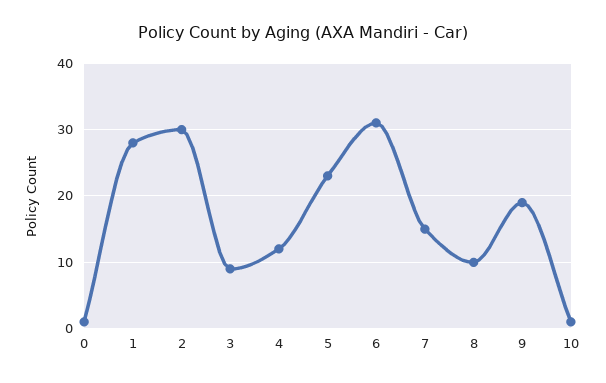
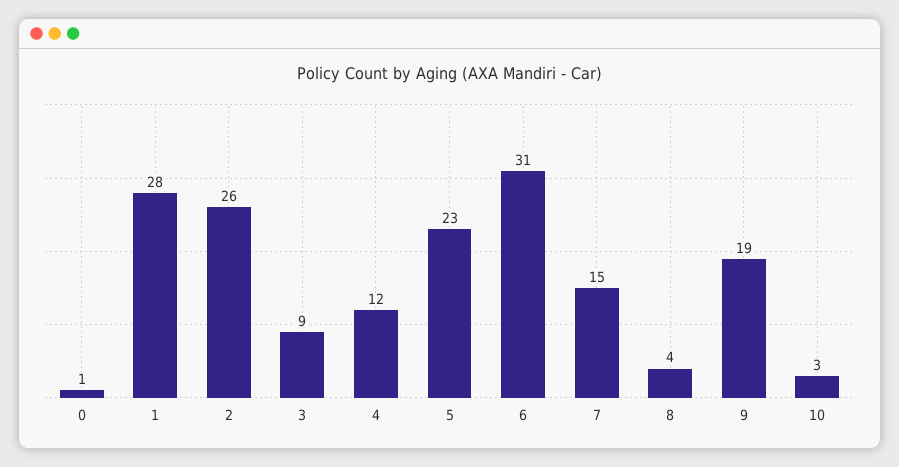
2: 30 -> 26
8: 10 -> 4
10: 1 -> 3

